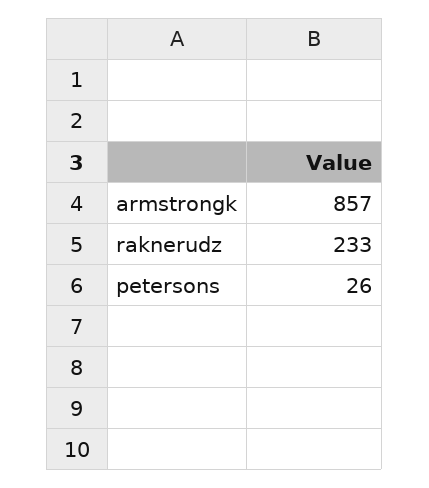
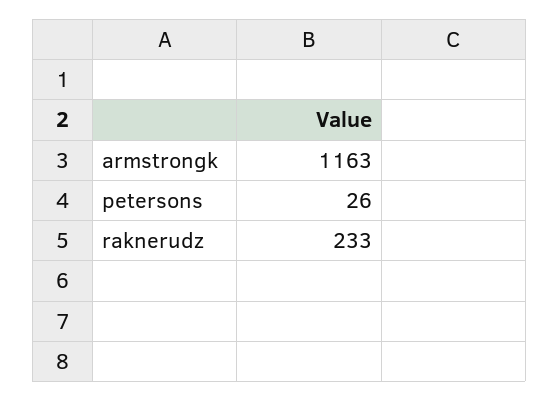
armstrongk: 857 -> 1163

